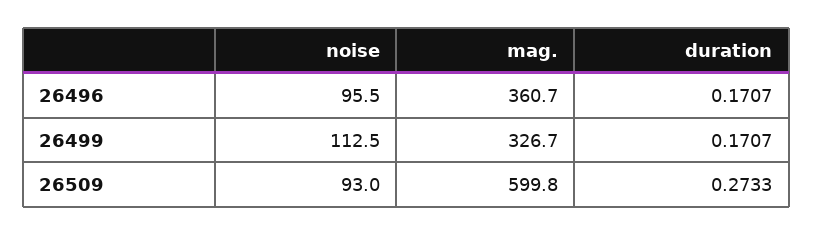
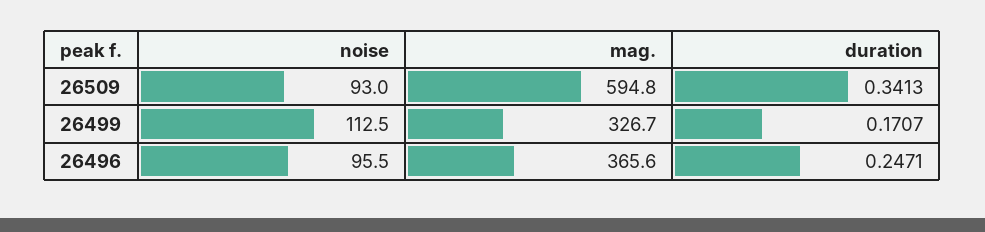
mag., 26496: 360.7 -> 365.6
duration, 26496: 0.1707 -> 0.2471
mag., 26509: 599.8 -> 594.8
duration, 26509: 0.2733 -> 0.3413

